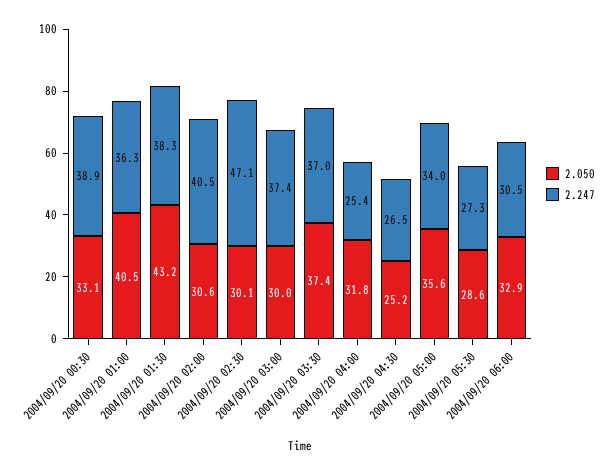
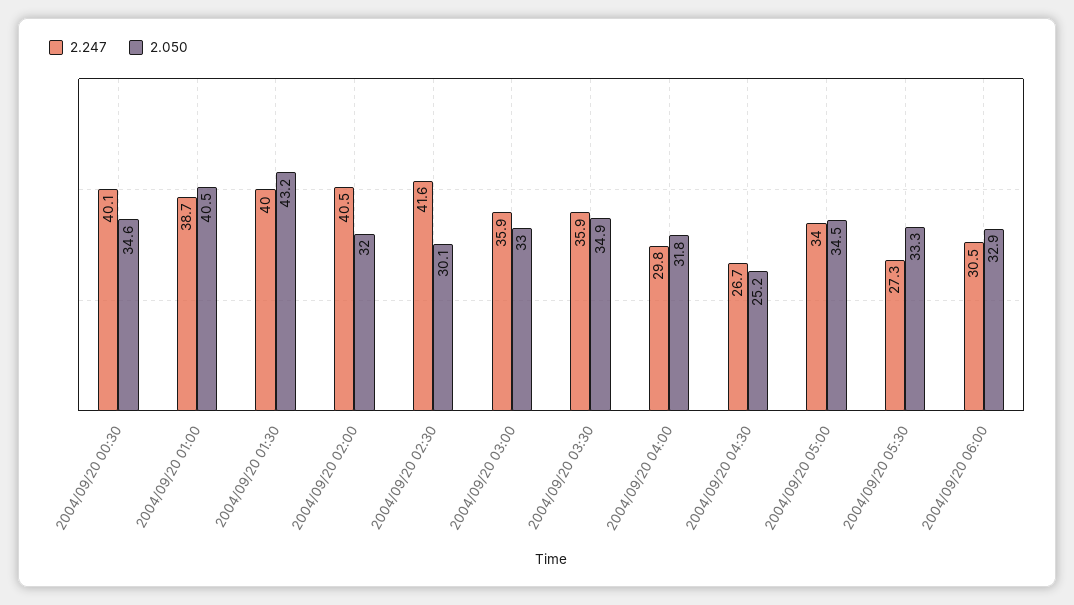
2.050, 2004/09/20 00:30: 33.1 -> 34.6
2.247, 2004/09/20 00:30: 38.9 -> 40.1
2.247, 2004/09/20 01:00: 36.3 -> 38.7
2.247, 2004/09/20 01:30: 38.3 -> 40
2.050, 2004/09/20 02:00: 30.6 -> 32
2.247, 2004/09/20 02:30: 47.1 -> 41.6
2.050, 2004/09/20 03:00: 30 -> 33
2.247, 2004/09/20 03:00: 37.4 -> 35.9
2.050, 2004/09/20 03:30: 37.4 -> 34.9
2.247, 2004/09/20 03:30: 37 -> 35.9
2.247, 2004/09/20 04:00: 25.4 -> 29.8
2.247, 2004/09/20 04:30: 26.5 -> 26.7
2.050, 2004/09/20 05:00: 35.6 -> 34.5
2.050, 2004/09/20 05:30: 28.6 -> 33.3

